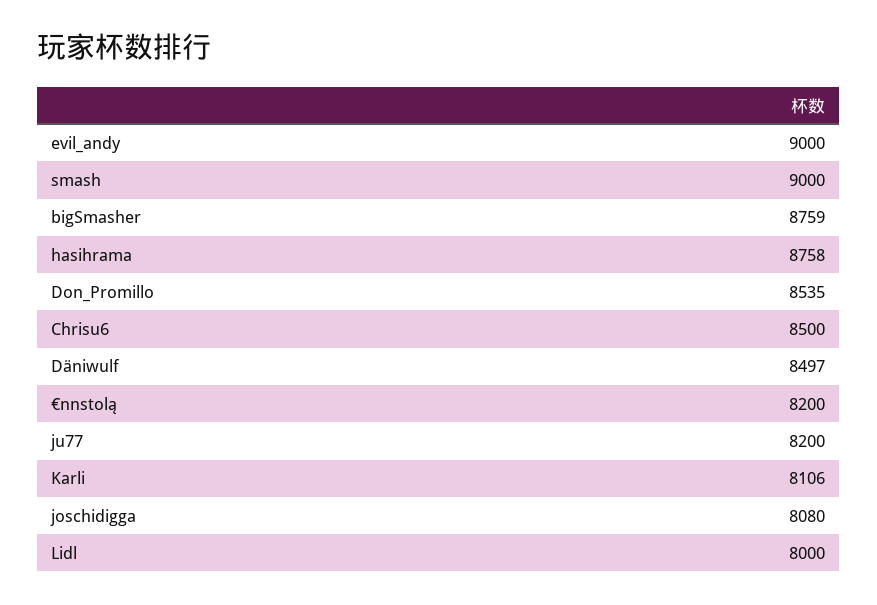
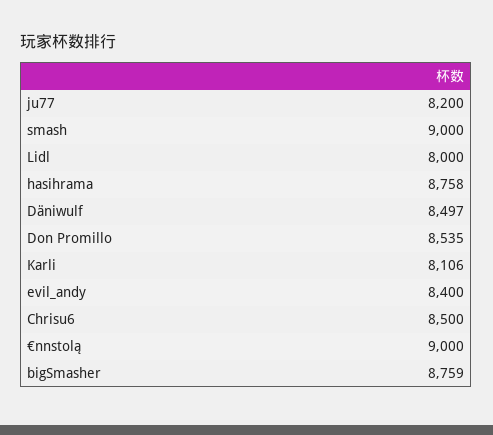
evil_andy: 9000 -> 8400
€nnstolą: 8200 -> 9000
joschidigga: 8080 -> none

